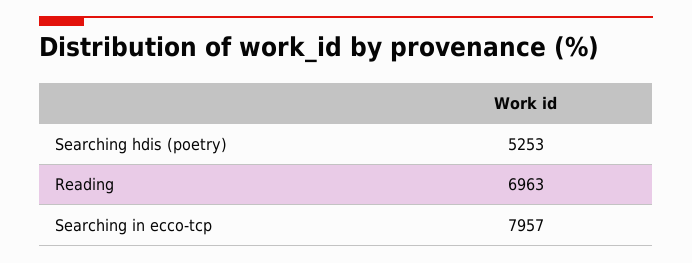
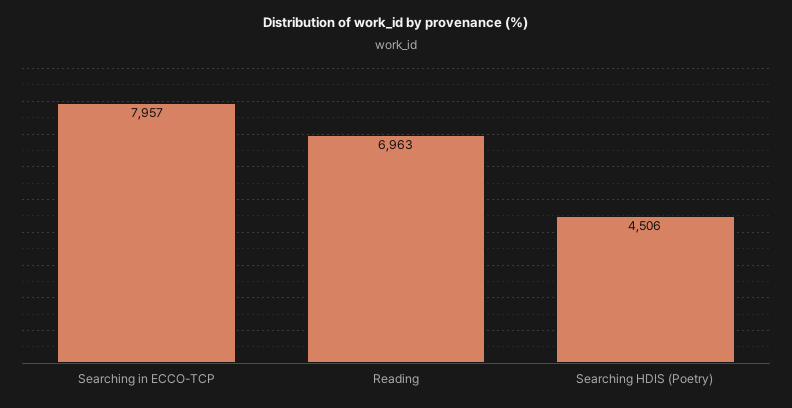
Searching hdis (poetry): 5253 -> 4506

